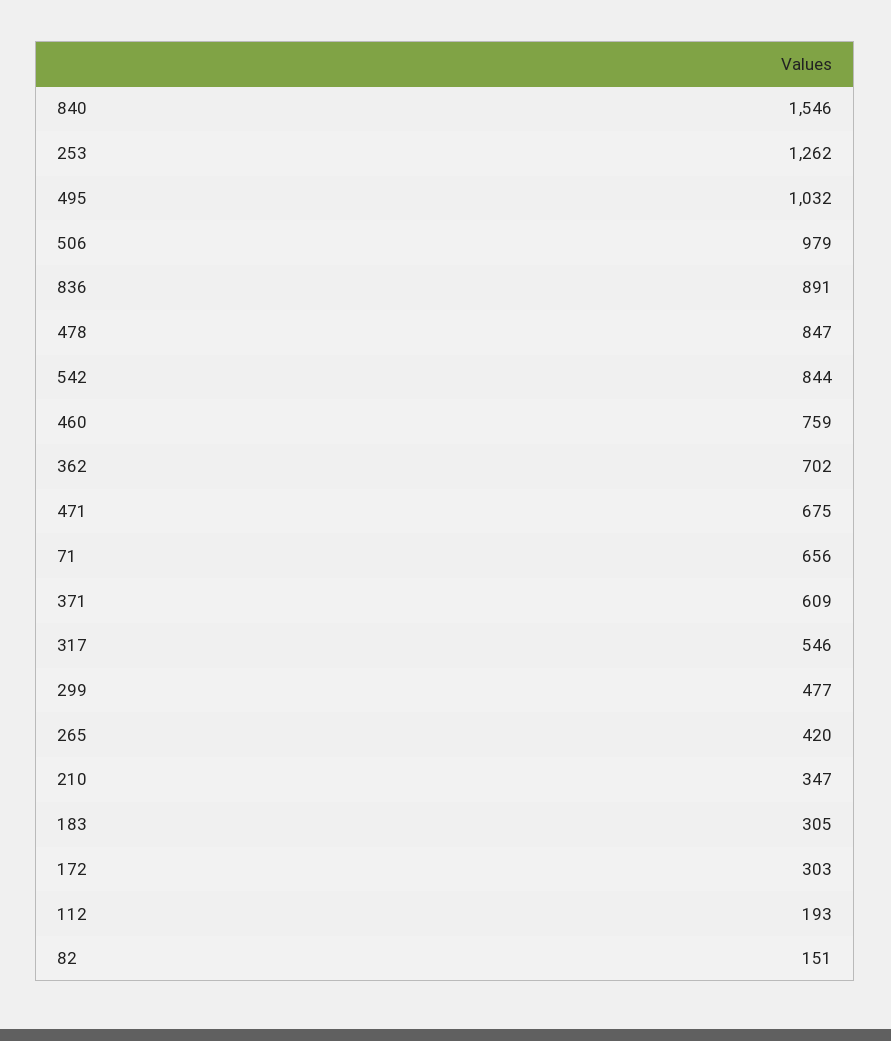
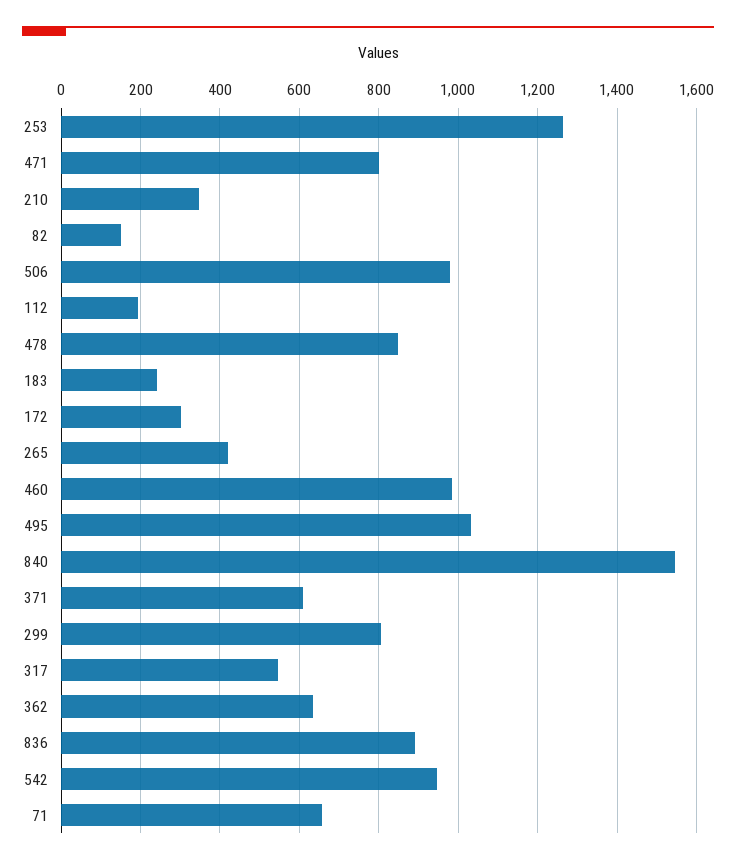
542: 844 -> 940
460: 759 -> 980
362: 702 -> 640
471: 675 -> 800
299: 477 -> 800
183: 305 -> 240

